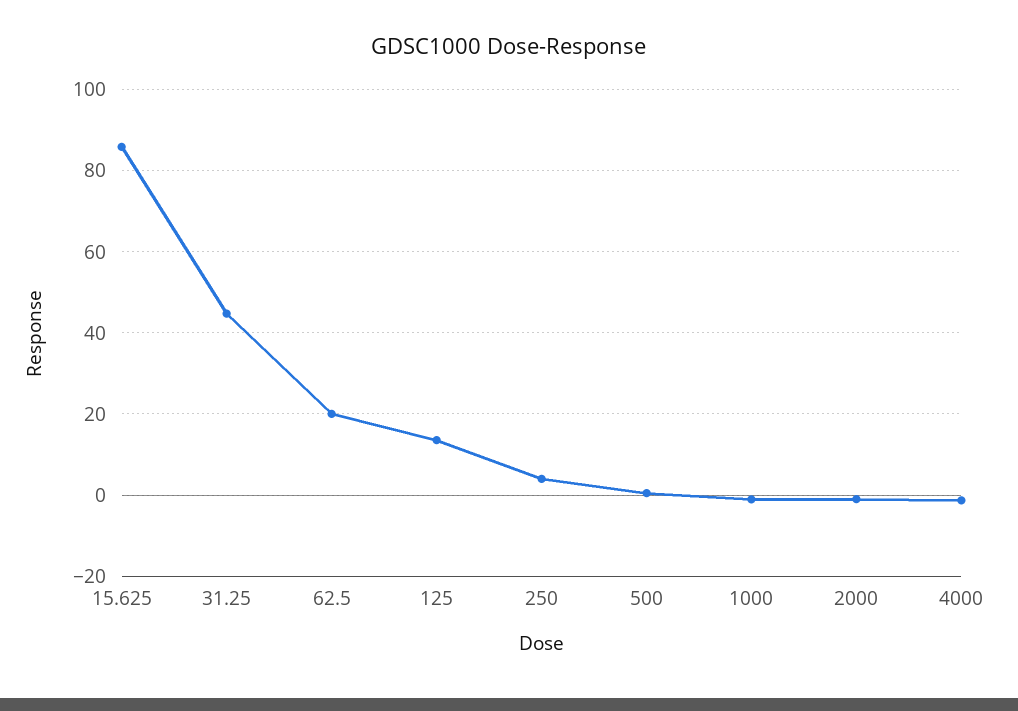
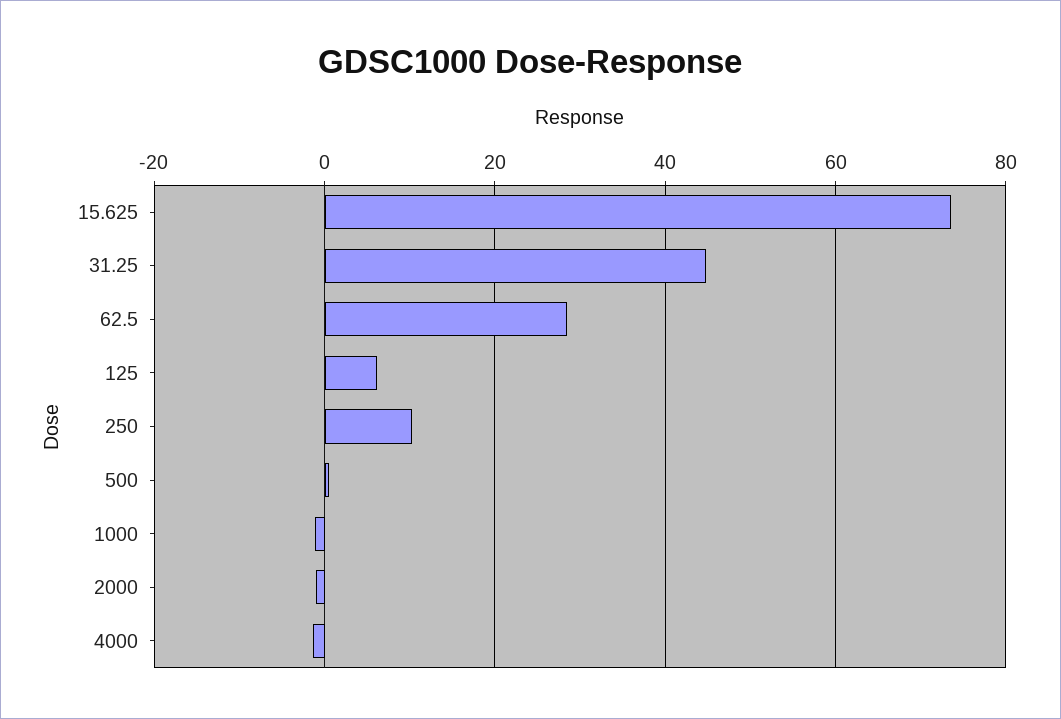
15.625: 86 -> 74
62.5: 20 -> 28
125: 14 -> 6
250: 4 -> 10

